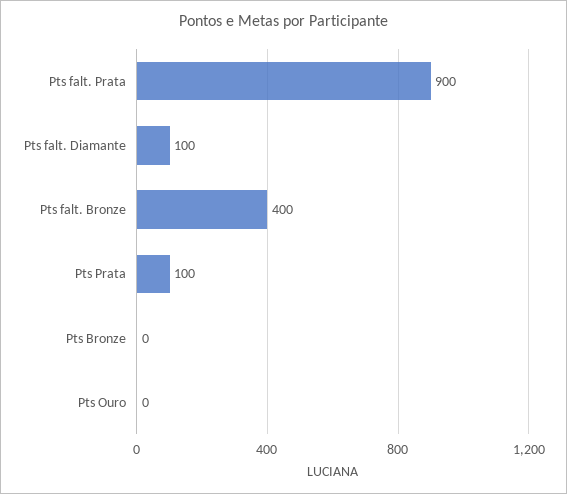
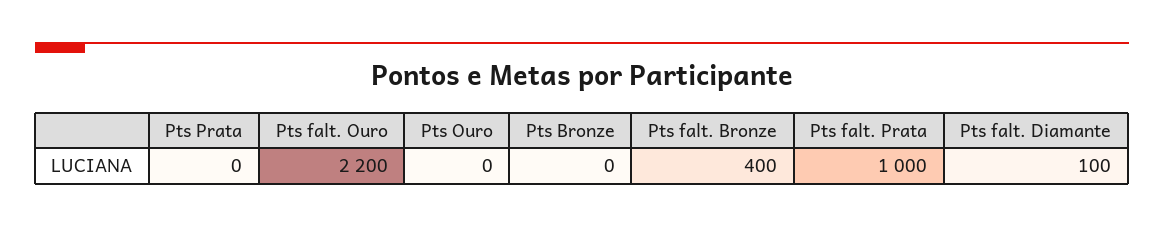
Pts falt. Prata: 900 -> 1000
Pts Prata: 100 -> 0
Pts falt. Ouro: none -> 2200

